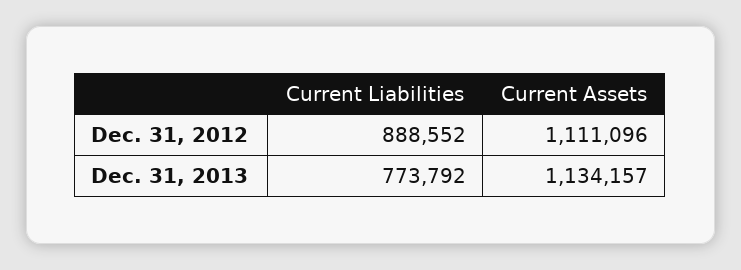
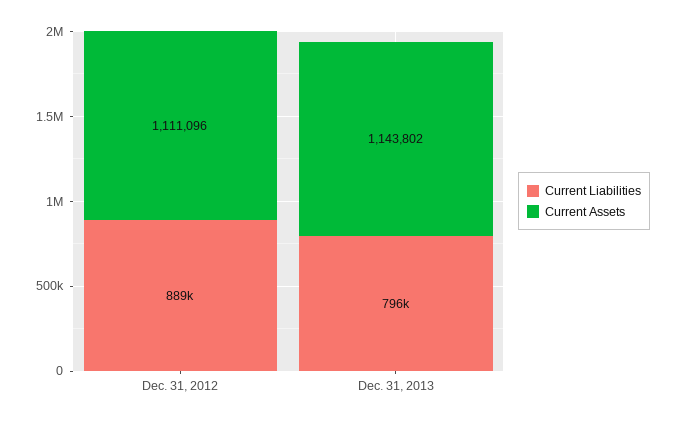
Current Liabilities, Dec. 31, 2013: 773792 -> 796000
Current Assets, Dec. 31, 2013: 1134157 -> 1143802

